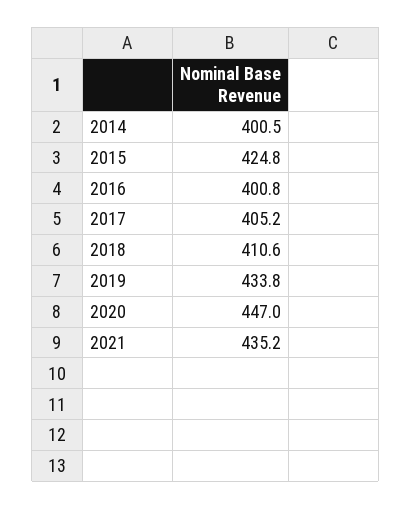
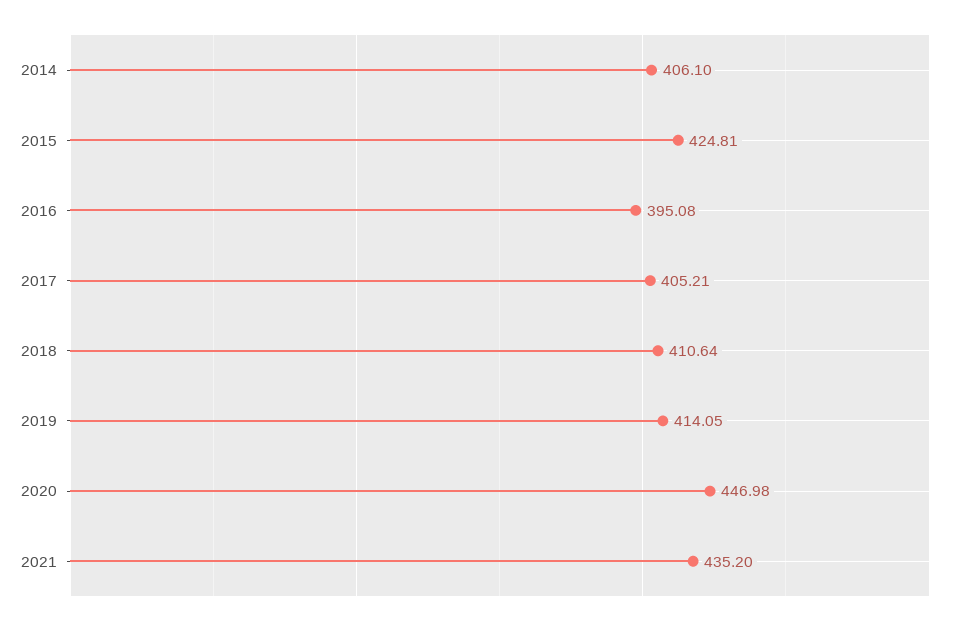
2014: 400.5 -> 406.1
2016: 400.8 -> 395.08
2019: 433.8 -> 414.05

